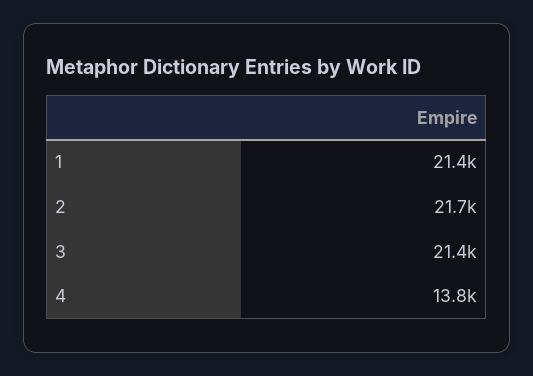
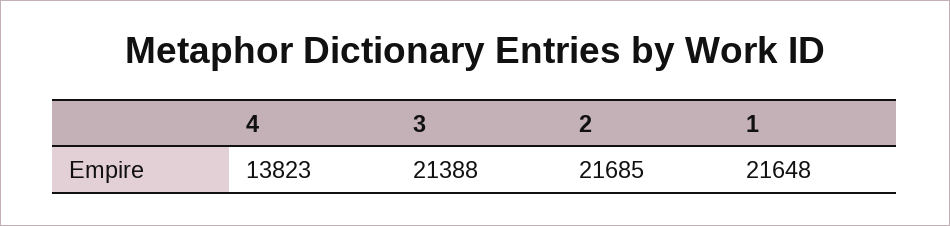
1: 21400 -> 21648

